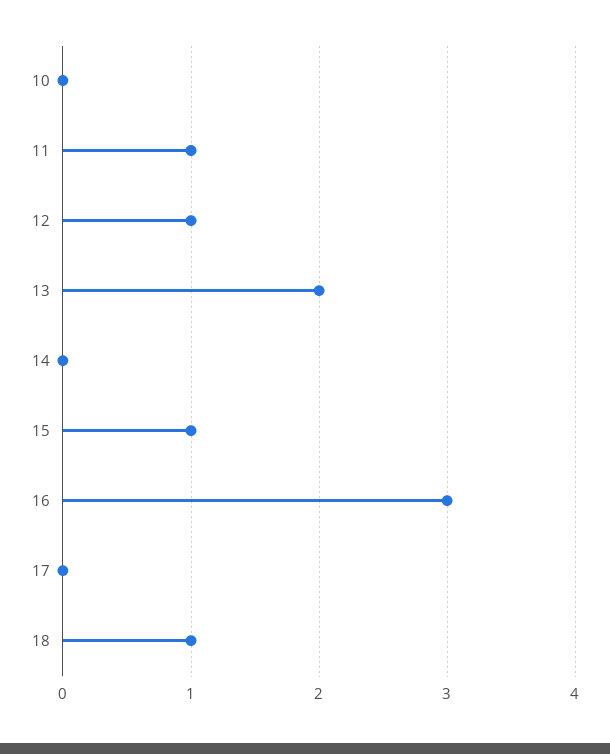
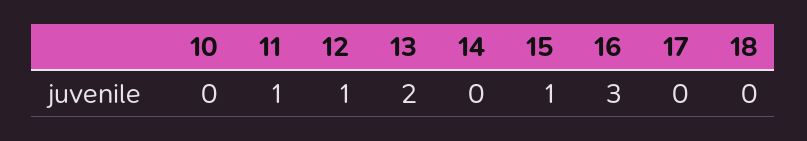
18: 1 -> 0

